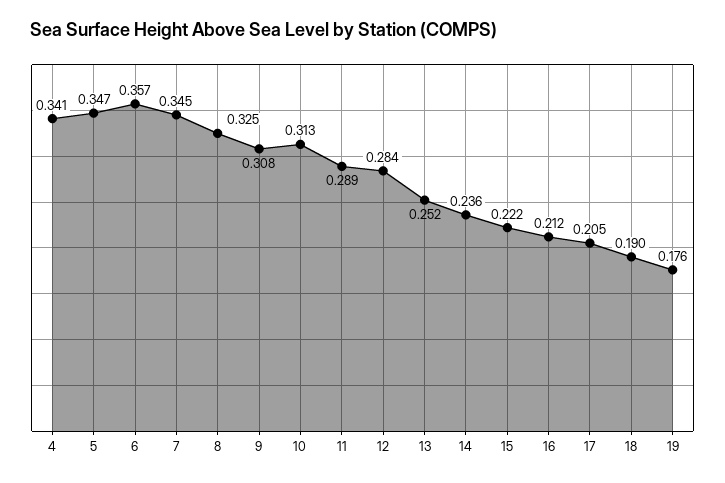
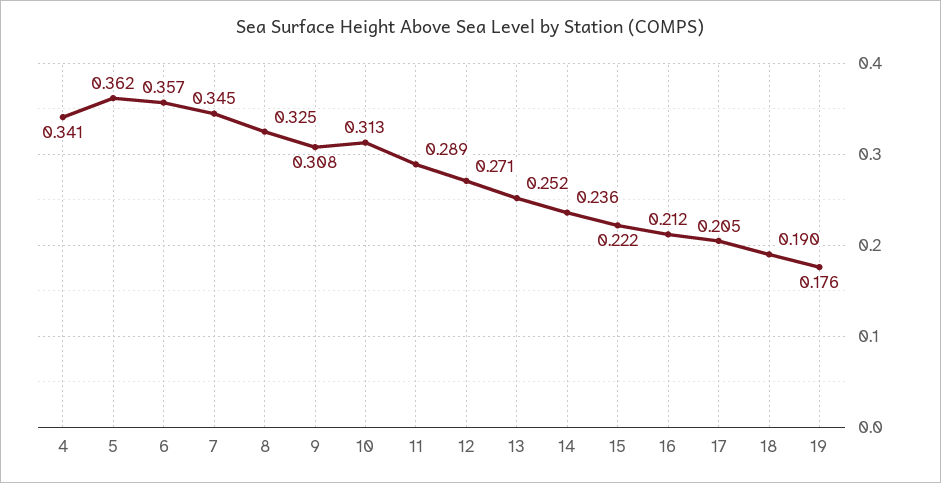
5: 0.347 -> 0.362
12: 0.284 -> 0.271

